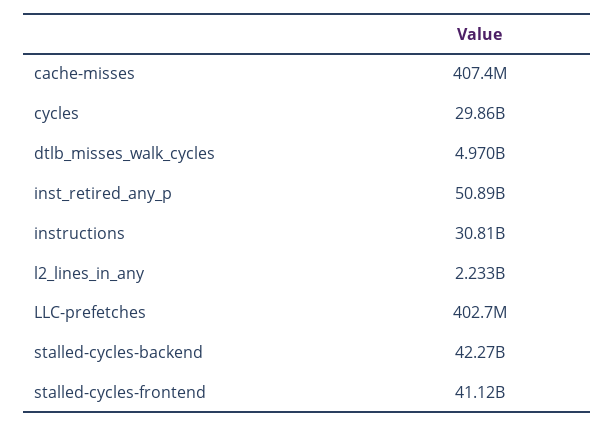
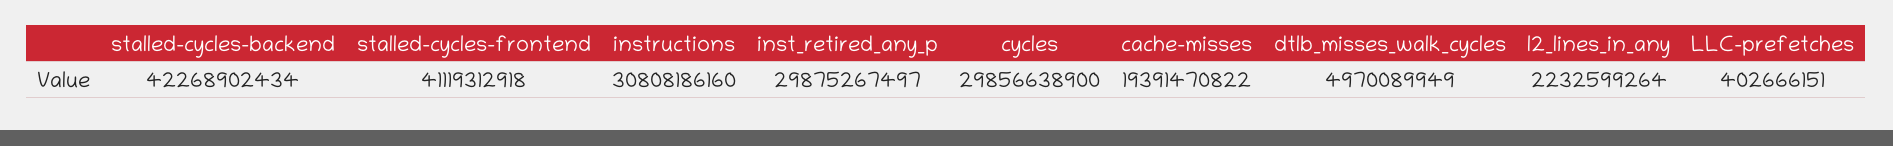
cache-misses: 407400000 -> 19391470822
inst_retired_any_p: 50890000000 -> 29875267497

